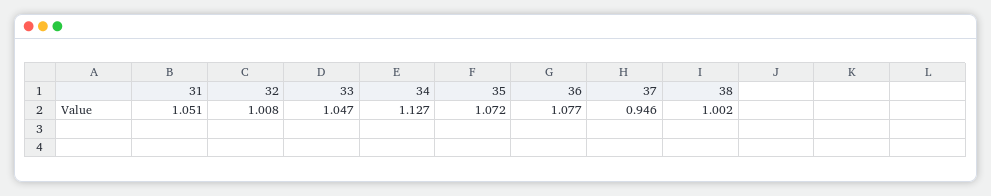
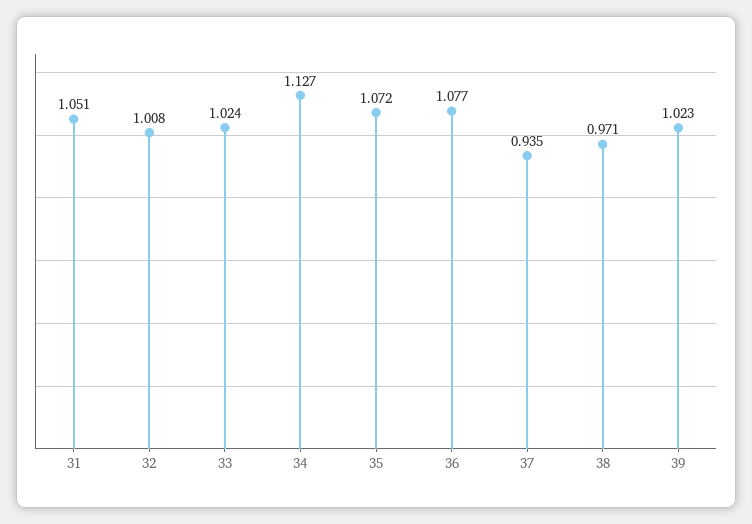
33: 1.047 -> 1.024
37: 0.946 -> 0.935
38: 1.002 -> 0.971
39: none -> 1.023

